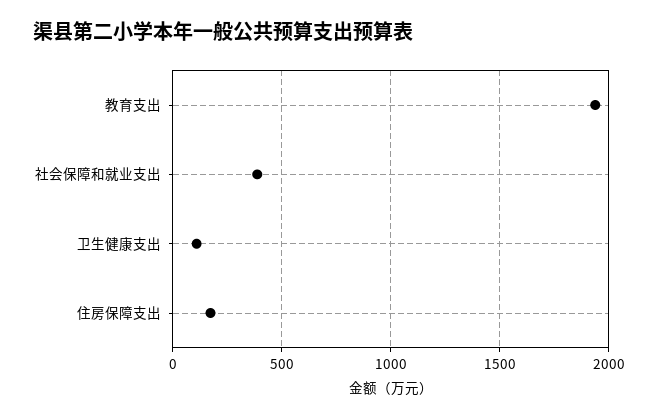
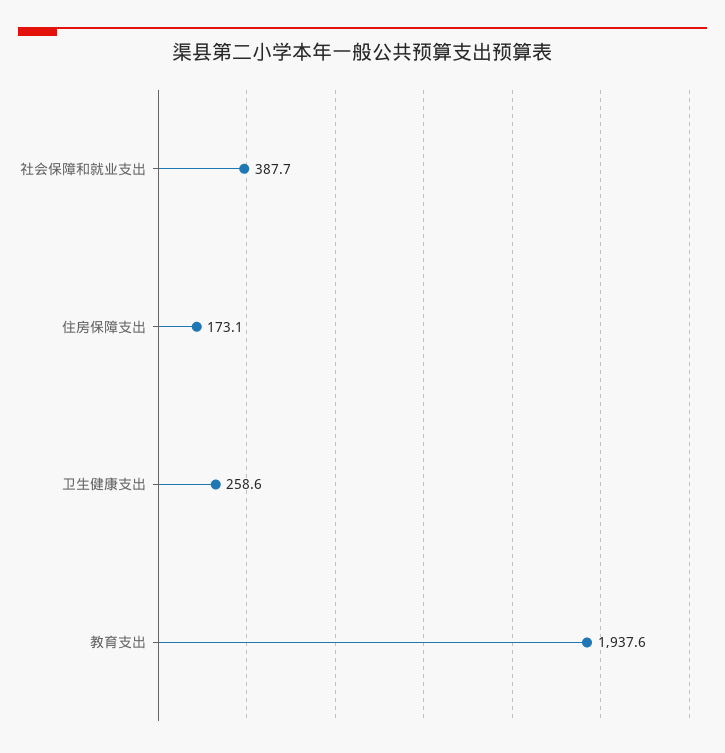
卫生健康支出: 100 -> 258.6

